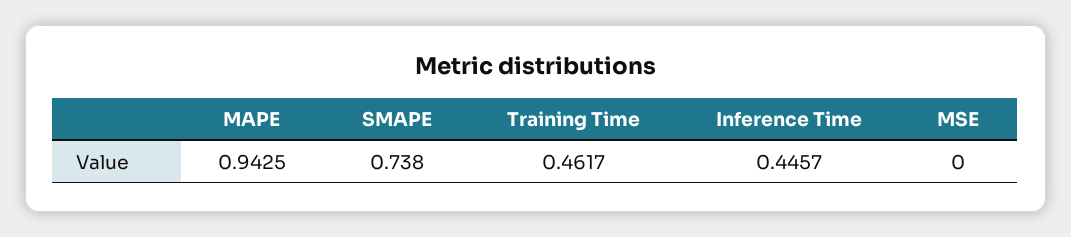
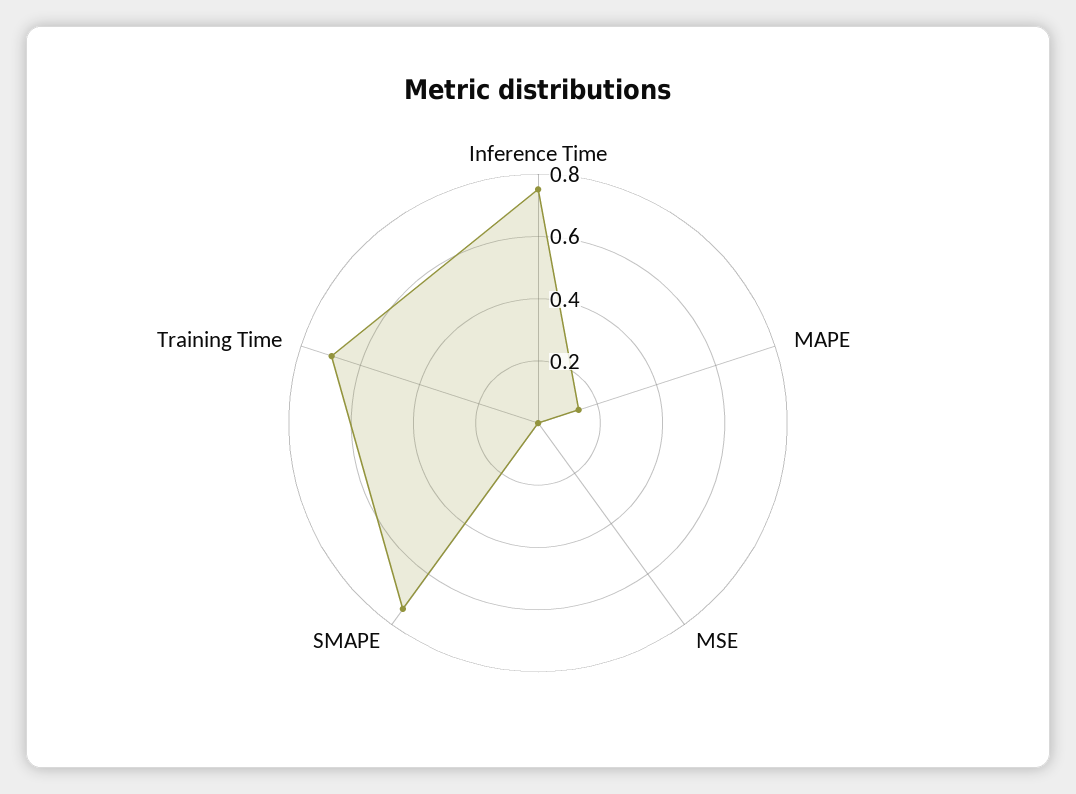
MAPE: 0.9425 -> 0.15
Training Time: 0.4617 -> 0.7
Inference Time: 0.4457 -> 0.75

